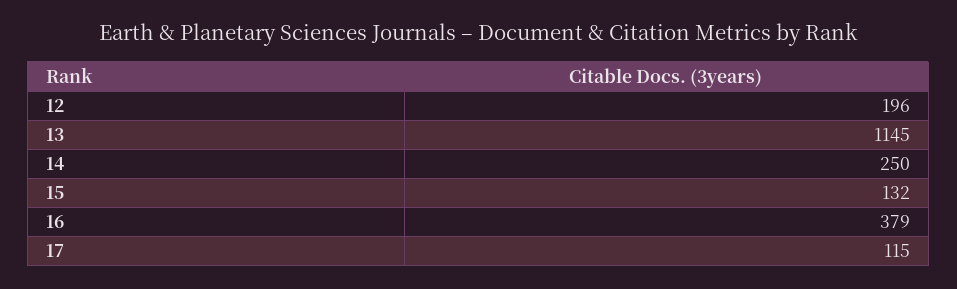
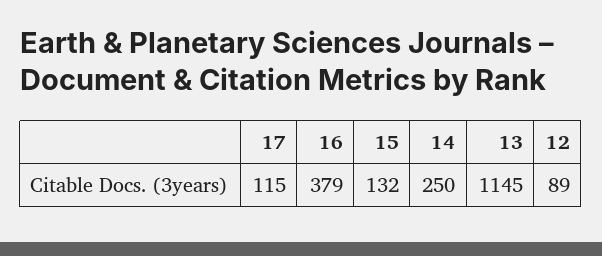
12: 196 -> 89

